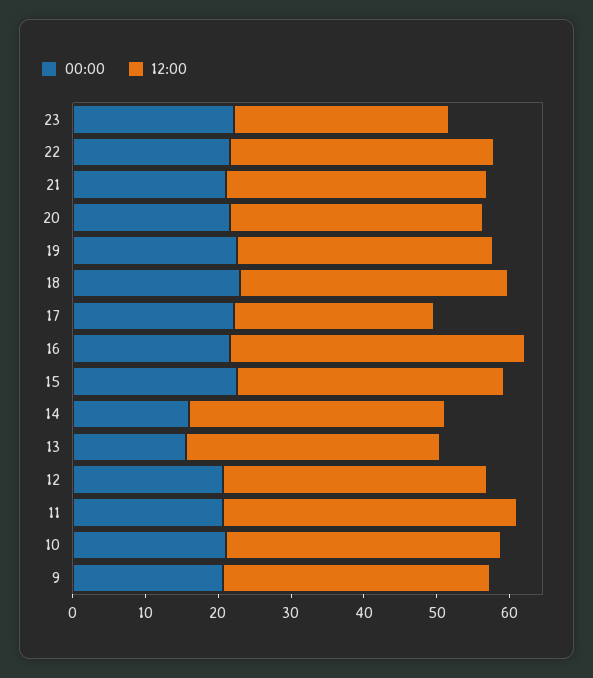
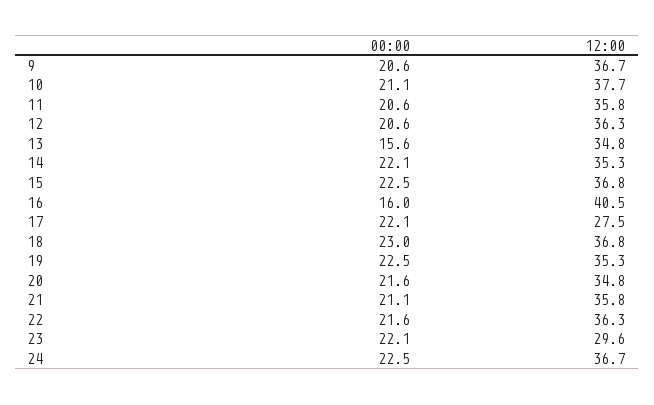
00:00, 16: 22 -> 16
00:00, 14: 16 -> 22.1
12:00, 11: 40 -> 35.8
00:00, 24: none -> 22.5
12:00, 24: none -> 36.7

